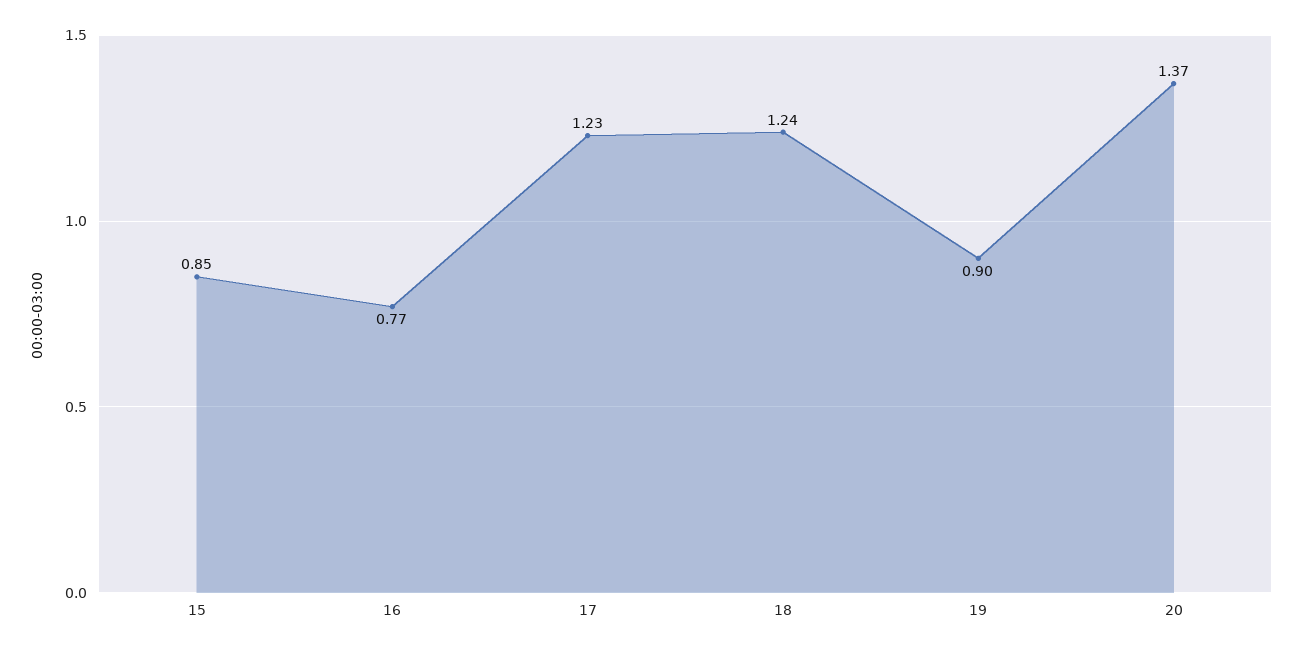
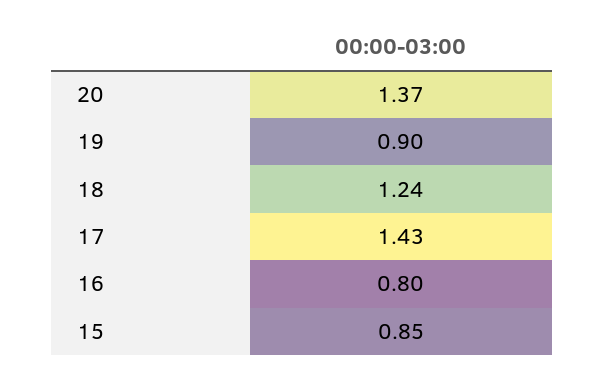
16: 0.77 -> 0.8
17: 1.23 -> 1.43

